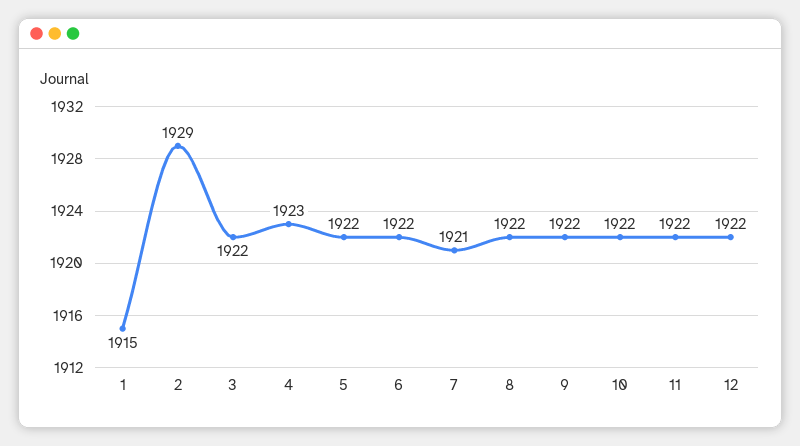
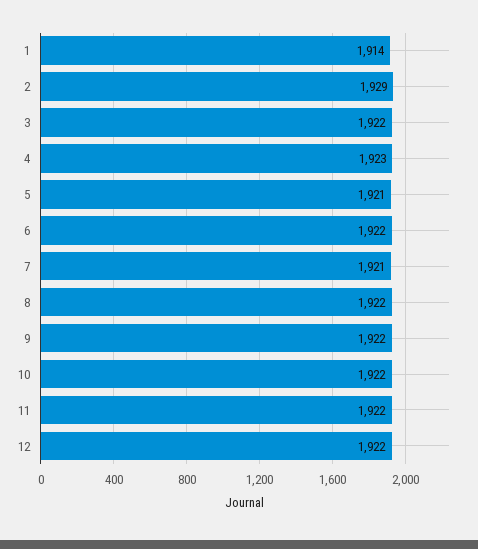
1: 1915 -> 1914
5: 1922 -> 1921

